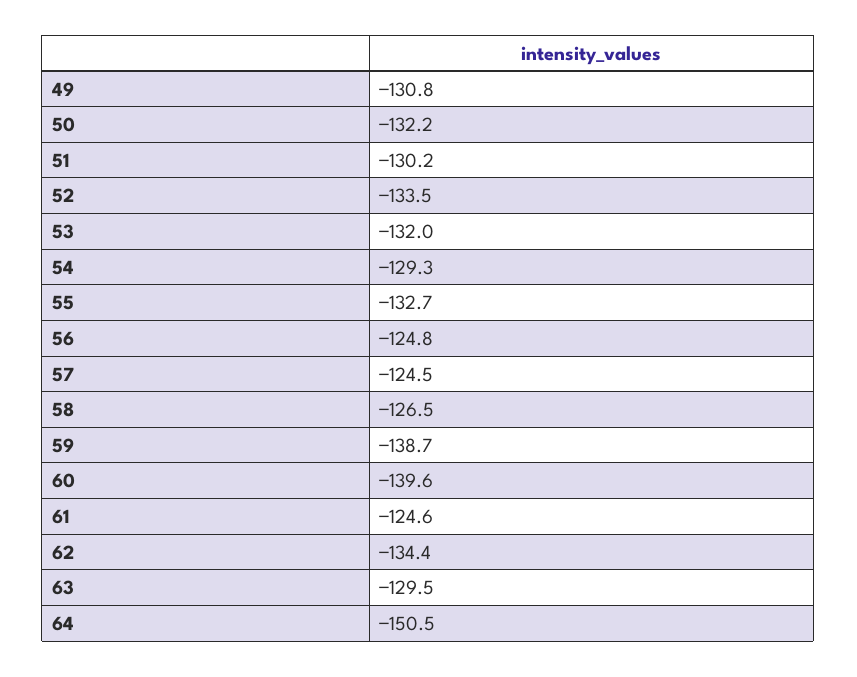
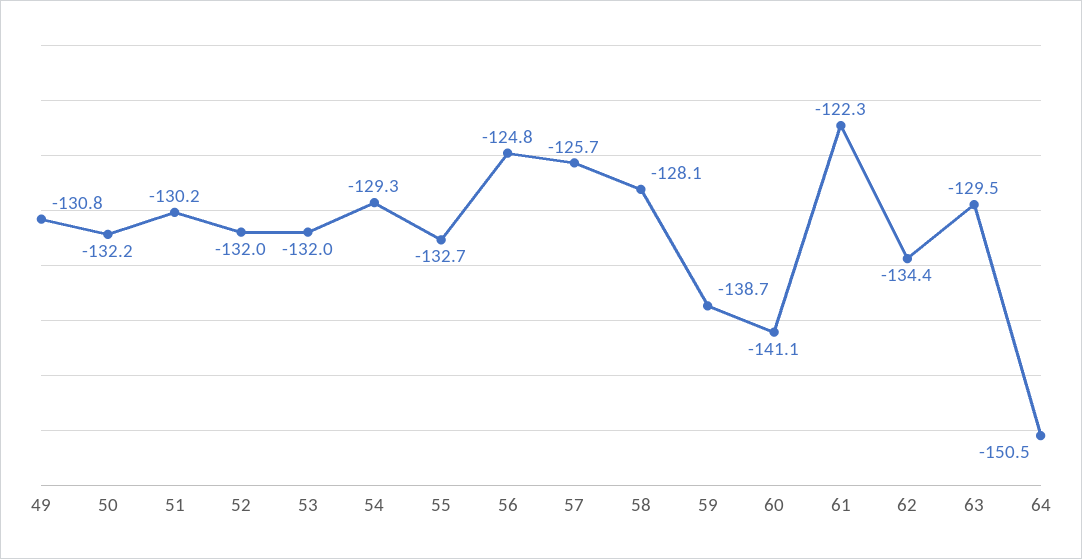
52: -133.5 -> -132
57: -124.5 -> -125.7
58: -126.5 -> -128.1
60: -139.6 -> -141.1
61: -124.6 -> -122.3

